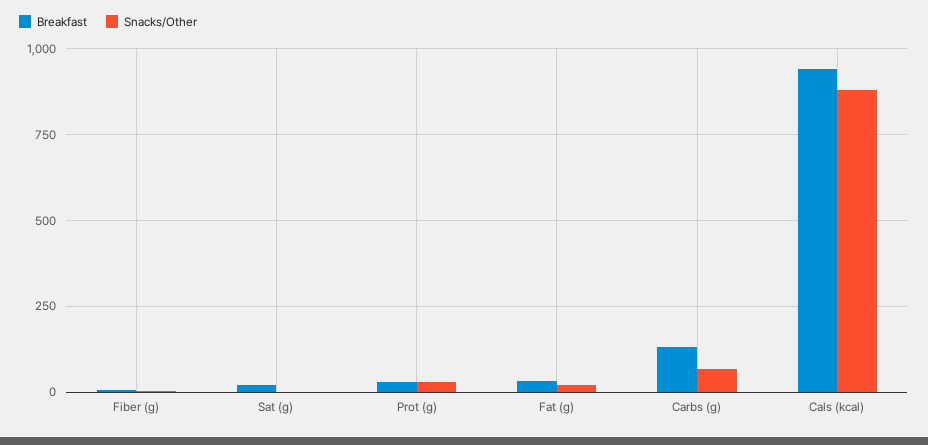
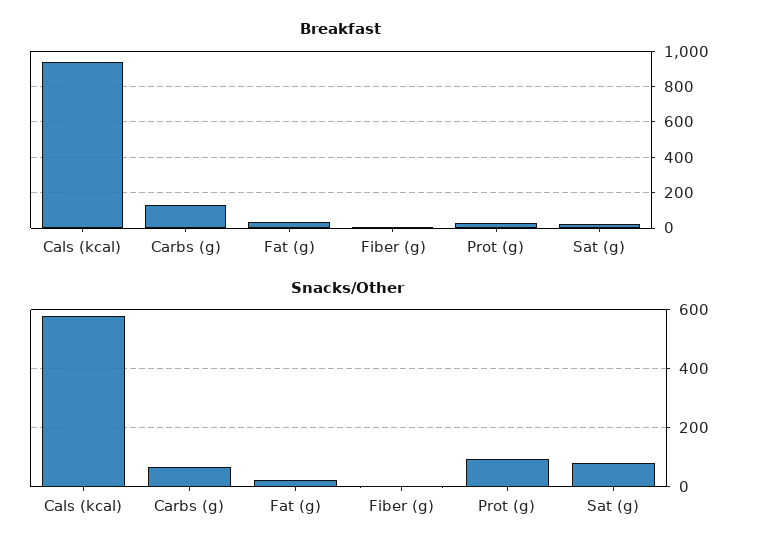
Snacks/Other, Sat (g): 0 -> 75
Snacks/Other, Prot (g): 25 -> 100
Snacks/Other, Cals (kcal): 875 -> 575

